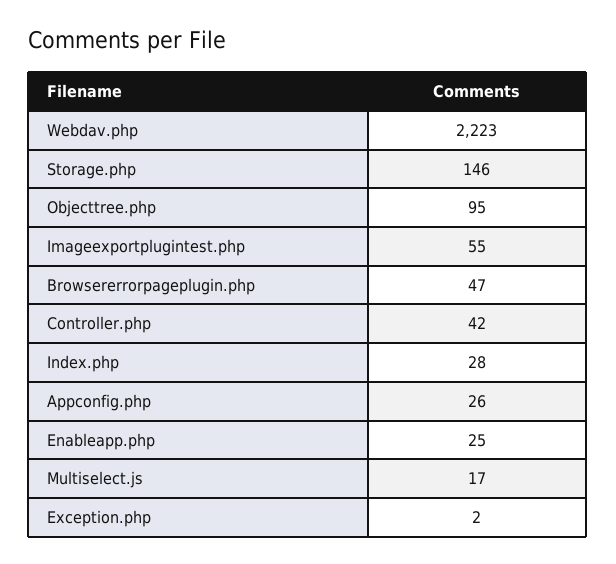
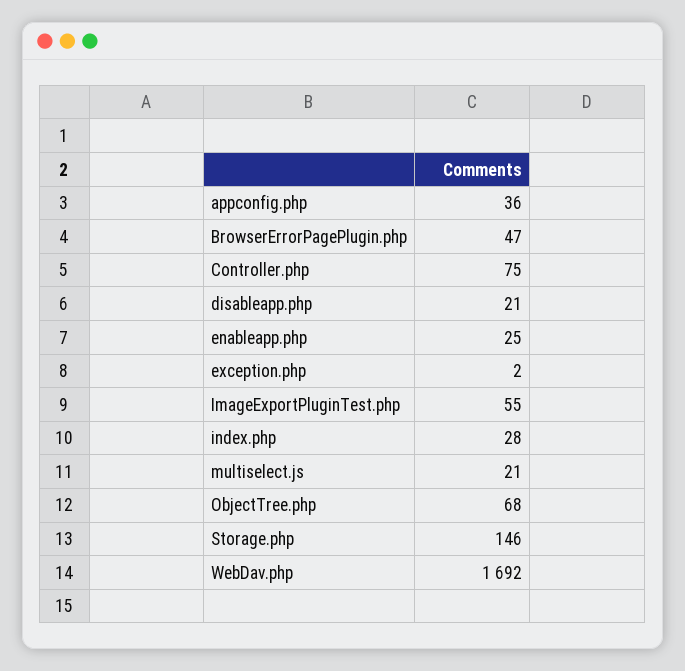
Webdav.php: 2223 -> 1692
Objecttree.php: 95 -> 68
Controller.php: 42 -> 75
Appconfig.php: 26 -> 36
Multiselect.js: 17 -> 21
disableapp.php: none -> 21

